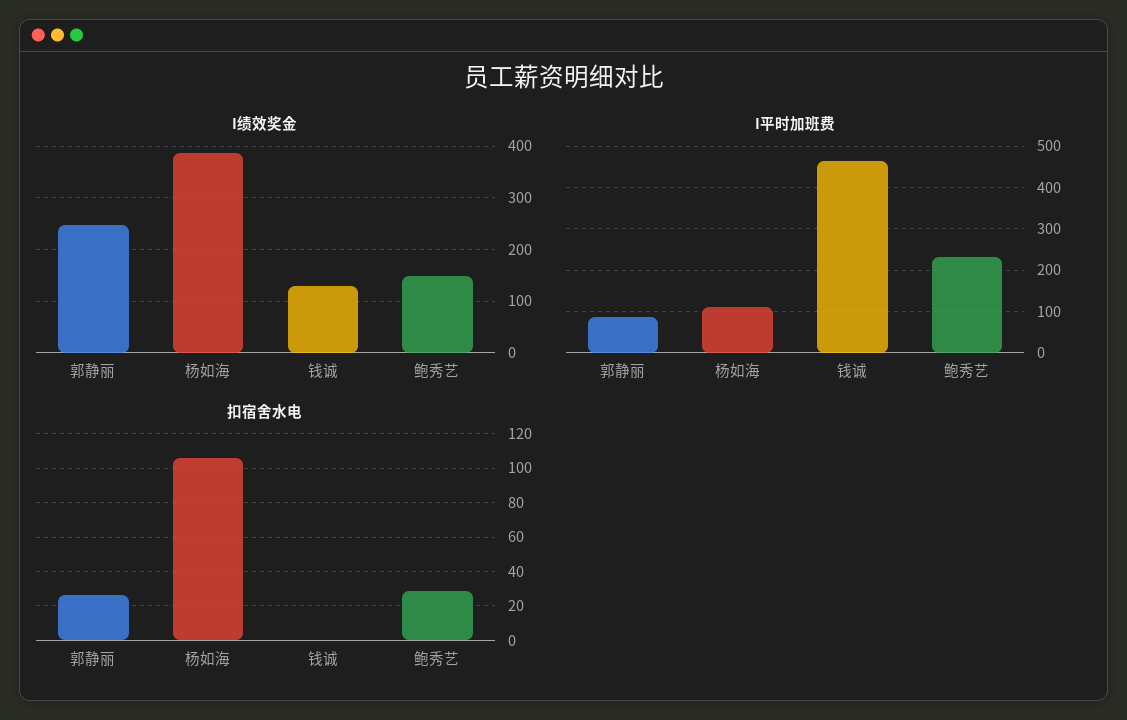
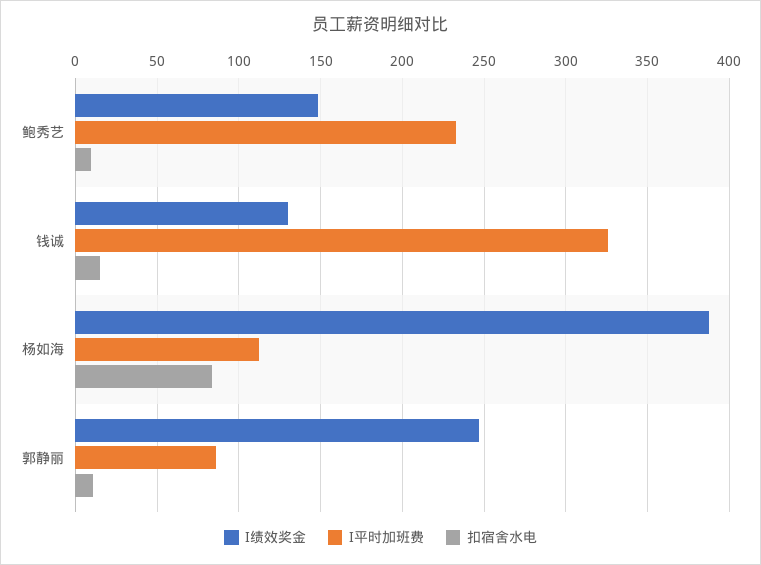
I平时加班费, 钱诚: 460 -> 325
扣宿舍水电, 郭静丽: 25 -> 10
扣宿舍水电, 杨如海: 105 -> 85
扣宿舍水电, 钱诚: 0 -> 15
扣宿舍水电, 鲍秀艺: 30 -> 10

